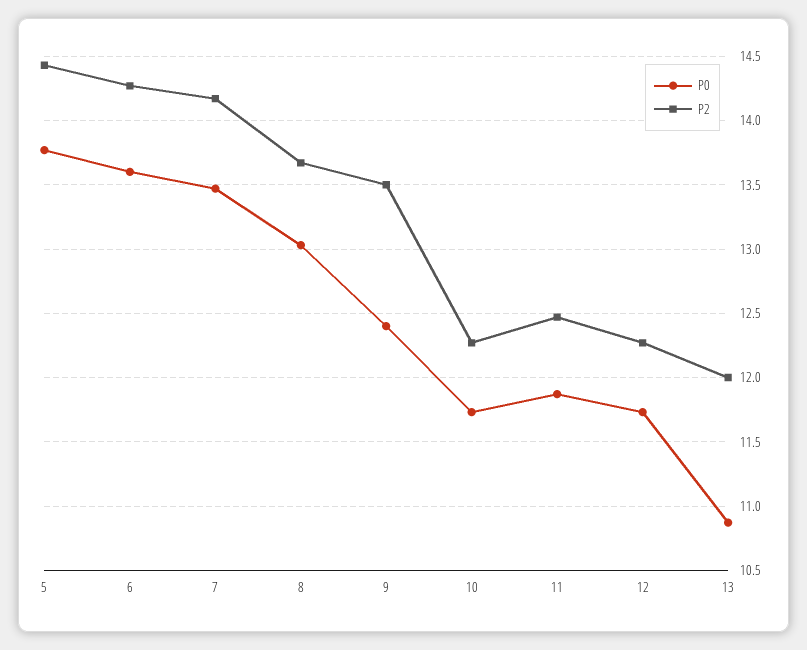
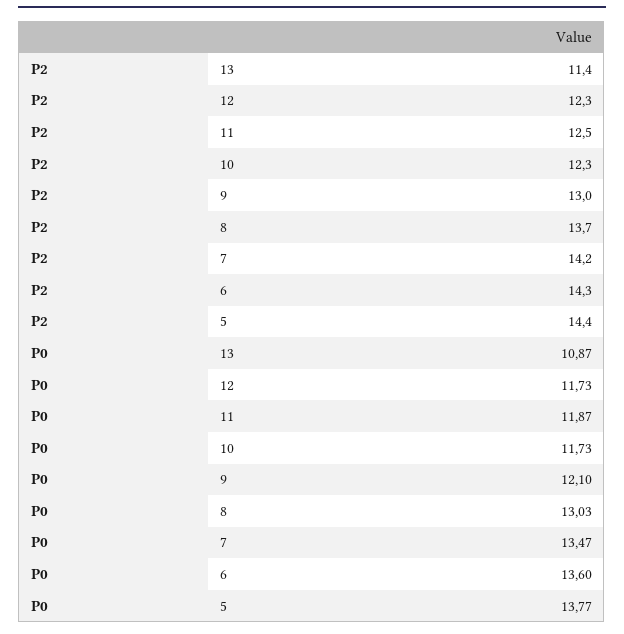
P0, 9: 12.4 -> 12.1
P2, 9: 13.5 -> 13
P2, 13: 12 -> 11.4

